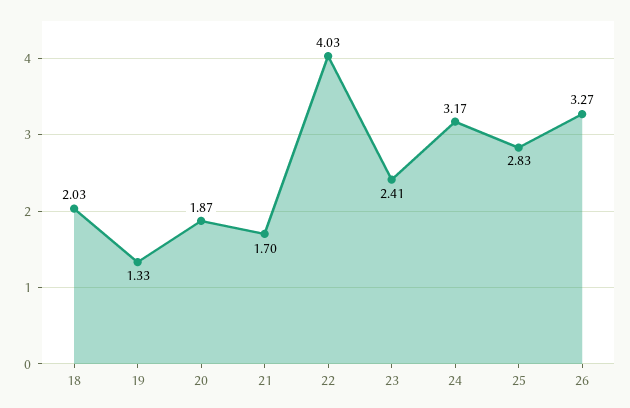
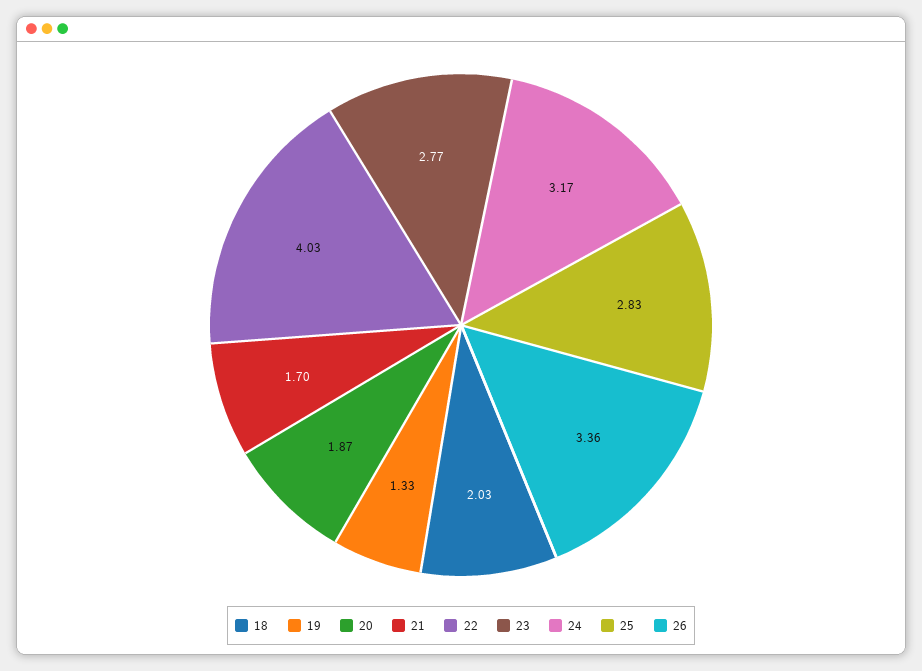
23: 2.41 -> 2.77
26: 3.27 -> 3.36

